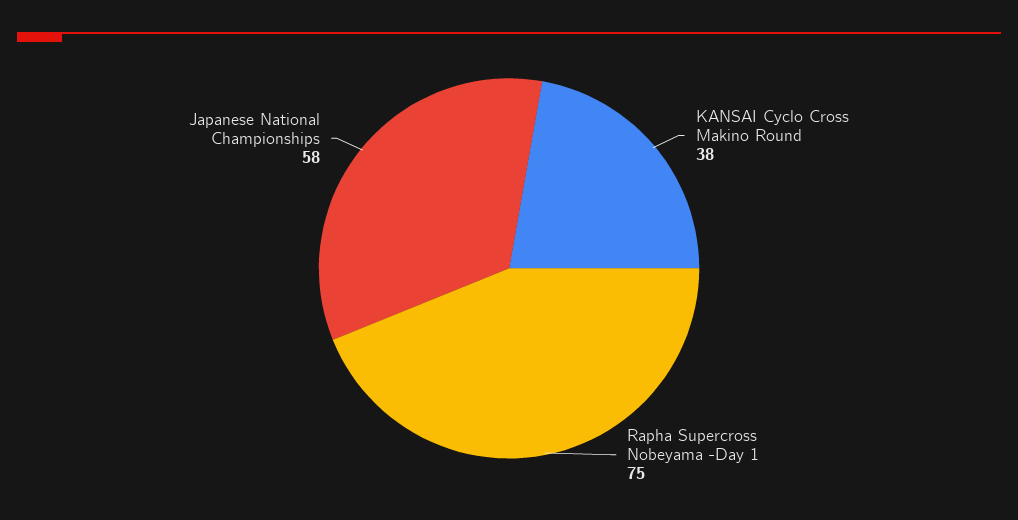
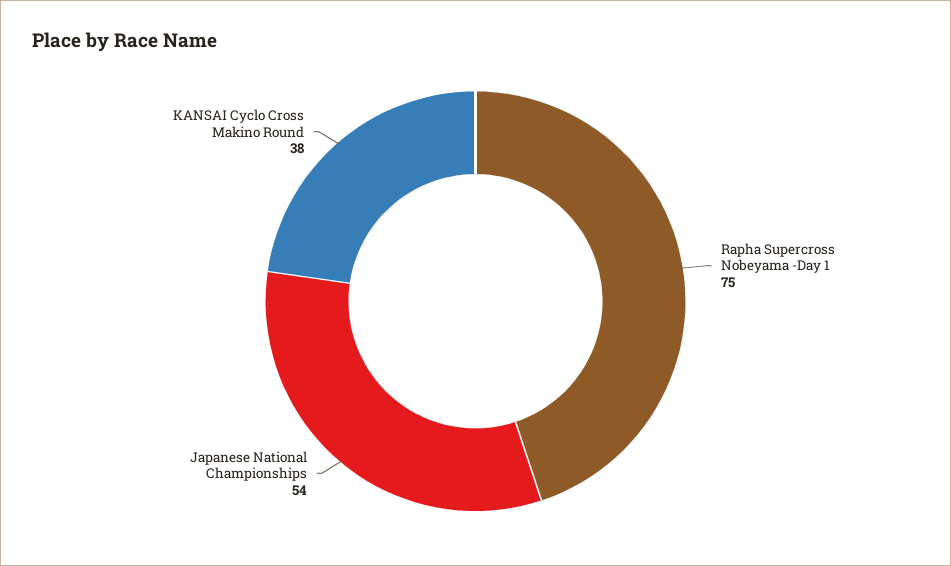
Japanese National Championships: 58 -> 54

